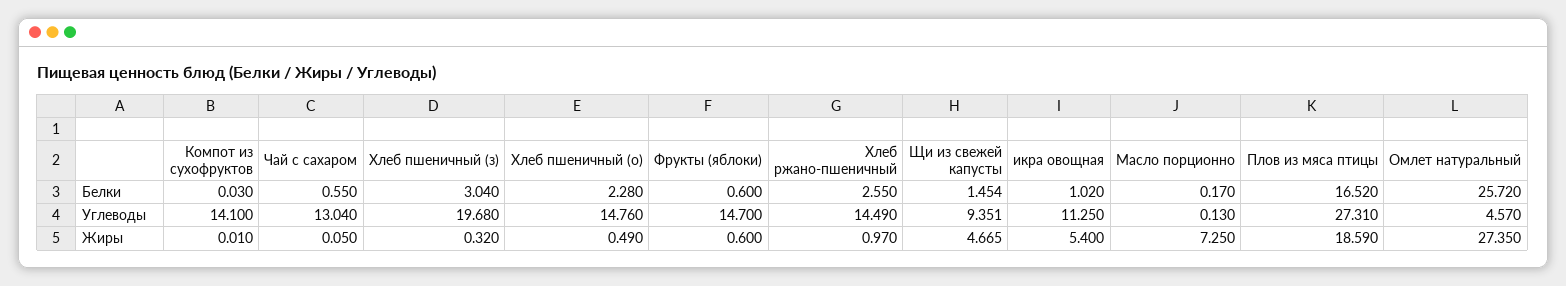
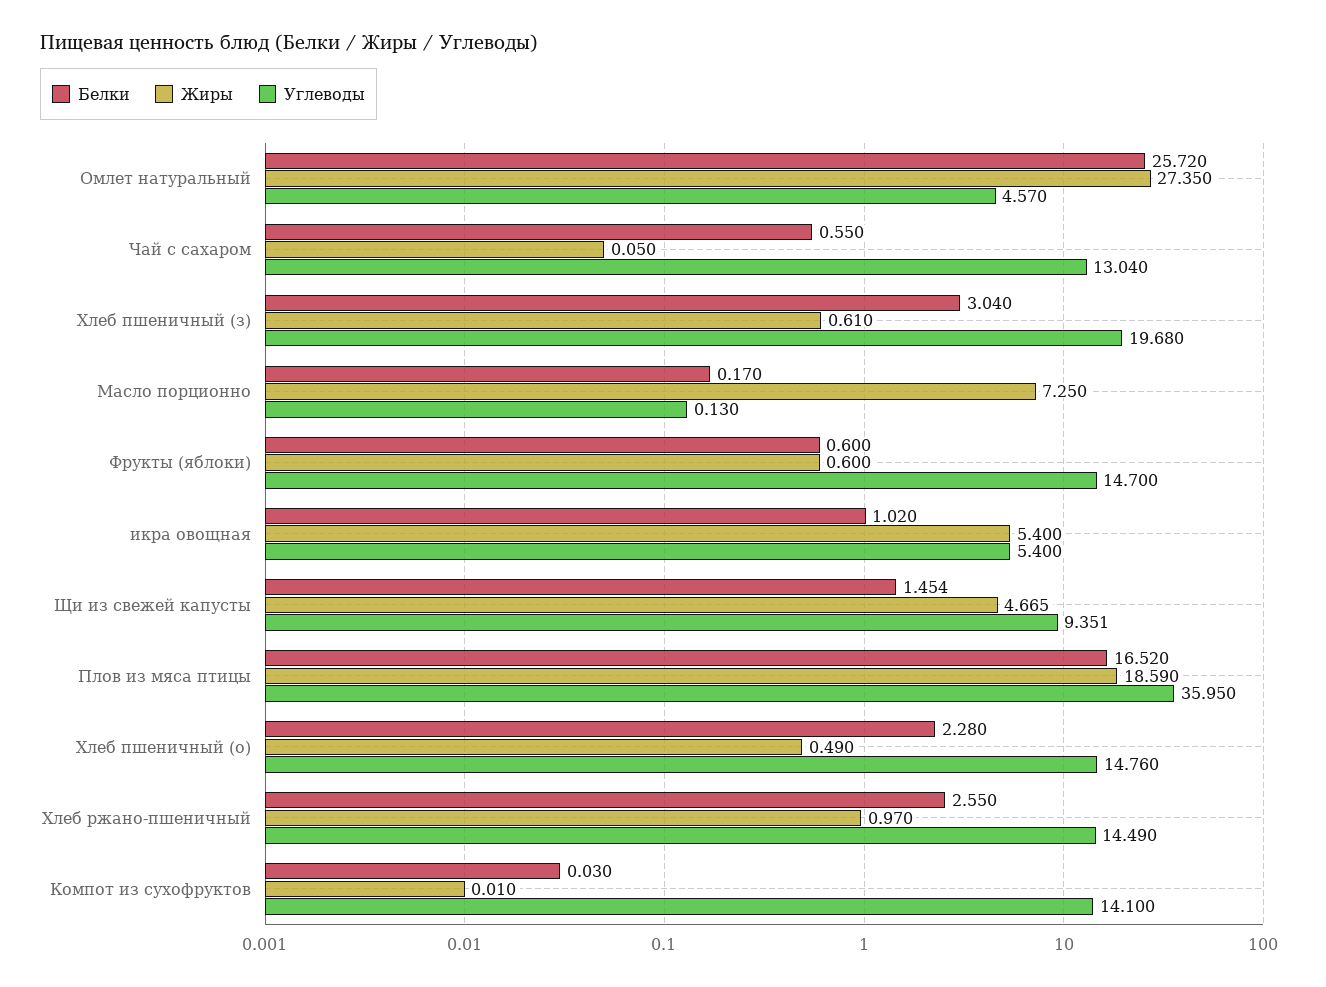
Углеводы, икра овощная: 11.25 -> 5.4
Углеводы, Плов из мяса птицы: 27.31 -> 35.95
Жиры, Хлеб пшеничный (з): 0.32 -> 0.61

